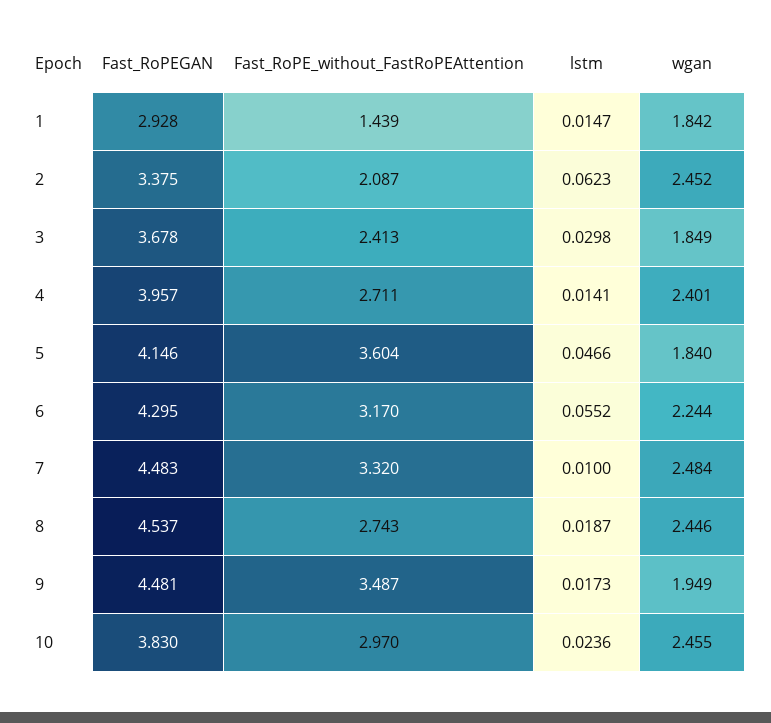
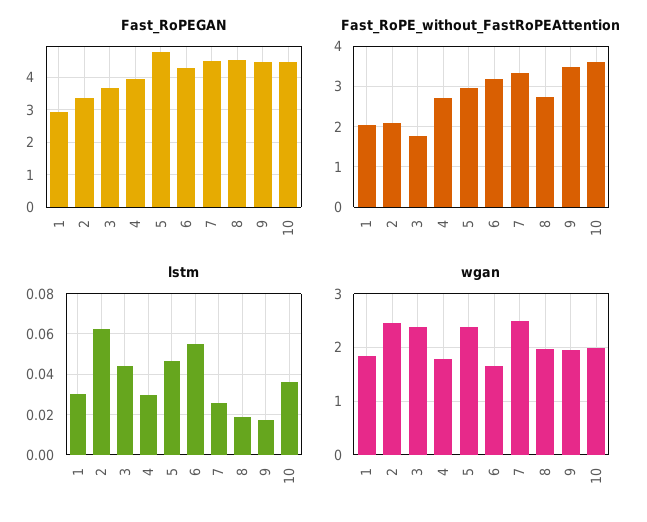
Fast_RoPE_without_FastRoPEAttention, 1: 1.439 -> 2
lstm, 1: 0.0147 -> 0.03
Fast_RoPE_without_FastRoPEAttention, 3: 2.413 -> 1.8
lstm, 3: 0.0298 -> 0.045
wgan, 3: 1.849 -> 2.4
lstm, 4: 0.0141 -> 0.03
wgan, 4: 2.401 -> 1.8
Fast_RoPEGAN, 5: 4.146 -> 4.8
Fast_RoPE_without_FastRoPEAttention, 5: 3.604 -> 3
wgan, 5: 1.84 -> 2.4
wgan, 6: 2.244 -> 1.6
lstm, 7: 0.01 -> 0.025
wgan, 8: 2.446 -> 2
Fast_RoPEGAN, 10: 3.83 -> 4.4
Fast_RoPE_without_FastRoPEAttention, 10: 2.97 -> 3.6
lstm, 10: 0.0236 -> 0.035
wgan, 10: 2.455 -> 2

